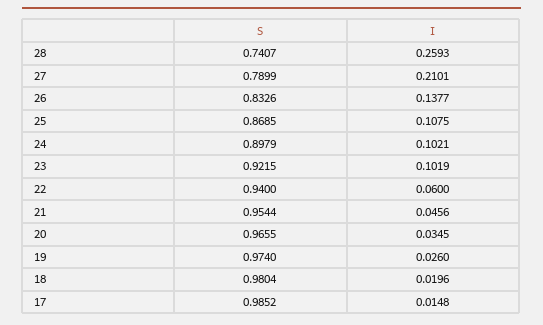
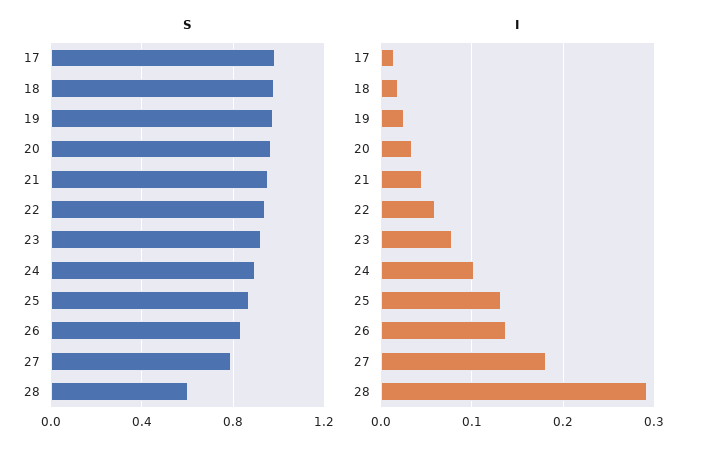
S, 28: 0.7407 -> 0.6
I, 28: 0.2593 -> 0.29
I, 27: 0.2101 -> 0.18
I, 25: 0.1075 -> 0.13
I, 23: 0.1019 -> 0.08

